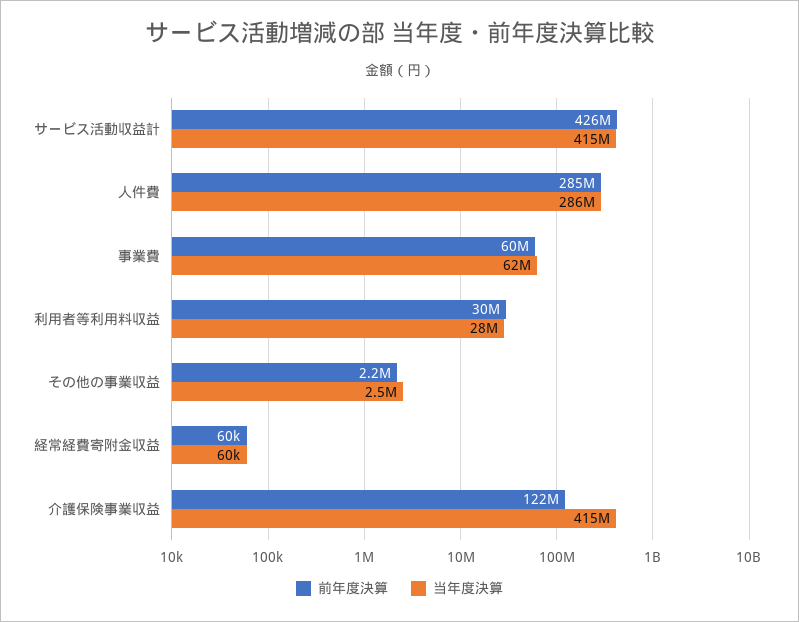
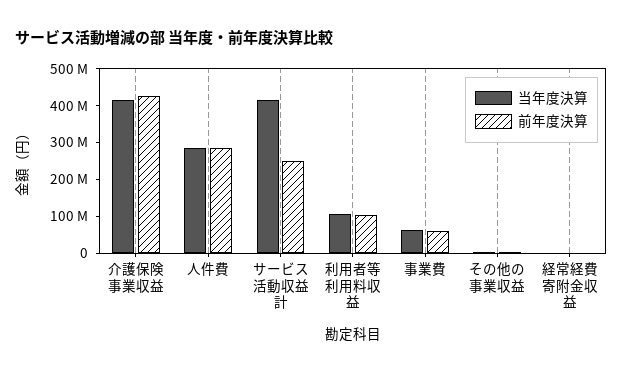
前年度決算, サービス活動収益計: 426000000 -> 250000000
前年度決算, 利用者等利用料収益: 30000000 -> 100000000
当年度決算, 利用者等利用料収益: 28000000 -> 100000000
前年度決算, 介護保険事業収益: 122000000 -> 425000000

